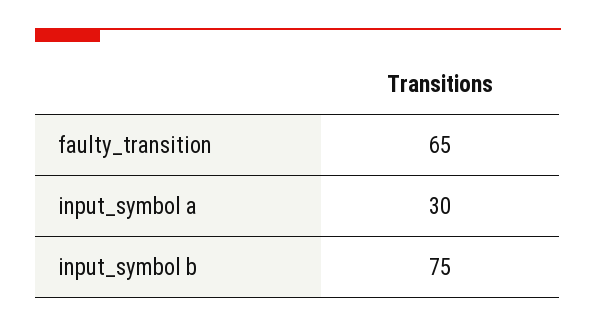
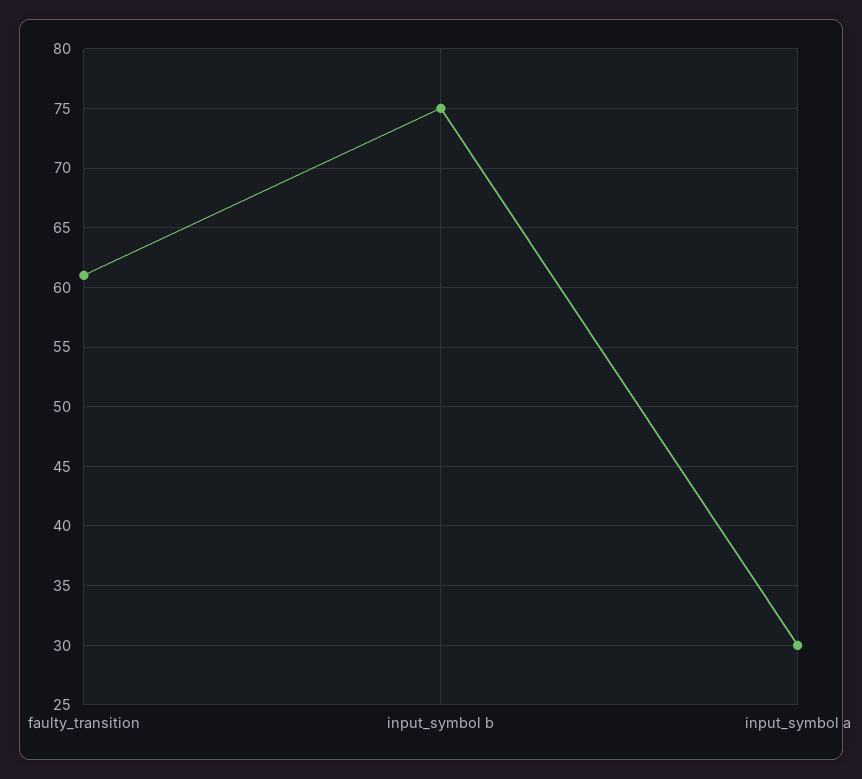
faulty_transition: 65 -> 61

